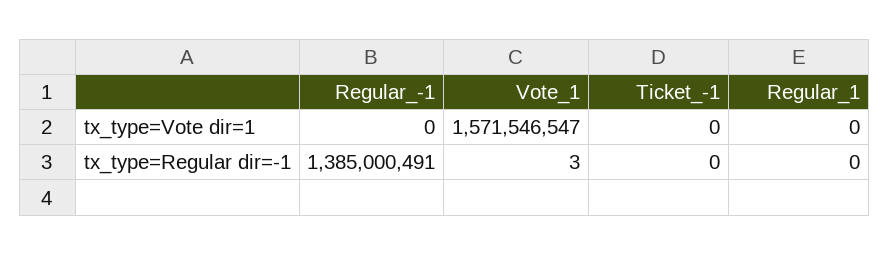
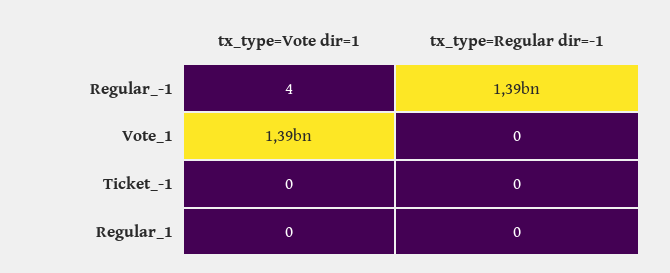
Regular_-1, tx_type=Vote dir=1: 0 -> 4
Vote_1, tx_type=Vote dir=1: 1571546547 -> 1390000000
Vote_1, tx_type=Regular dir=-1: 3 -> 0

